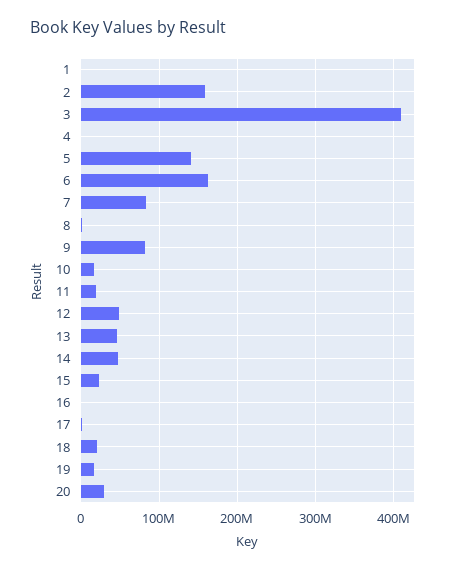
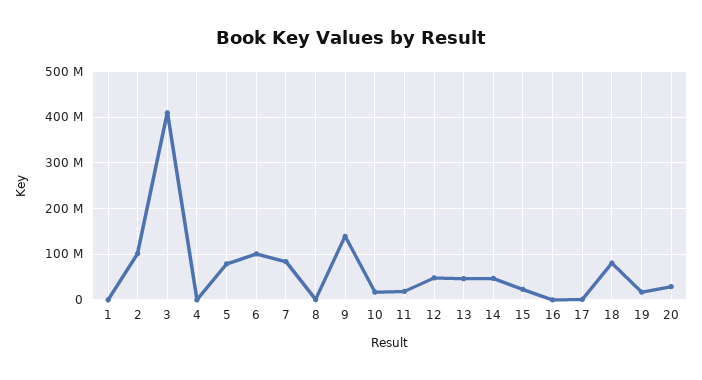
2: 160000000 -> 100000000
5: 140000000 -> 80000000
6: 160000000 -> 100000000
9: 80000000 -> 140000000
18: 20000000 -> 80000000

